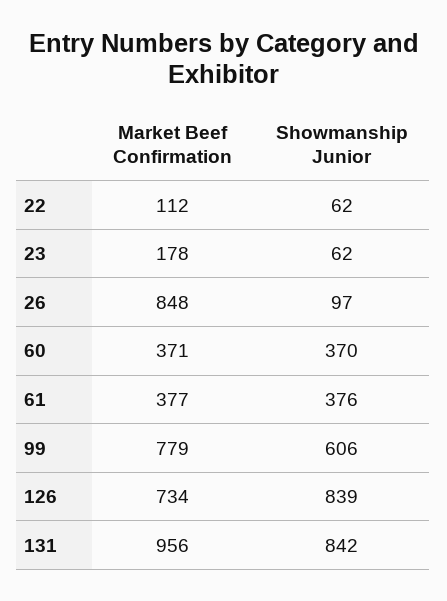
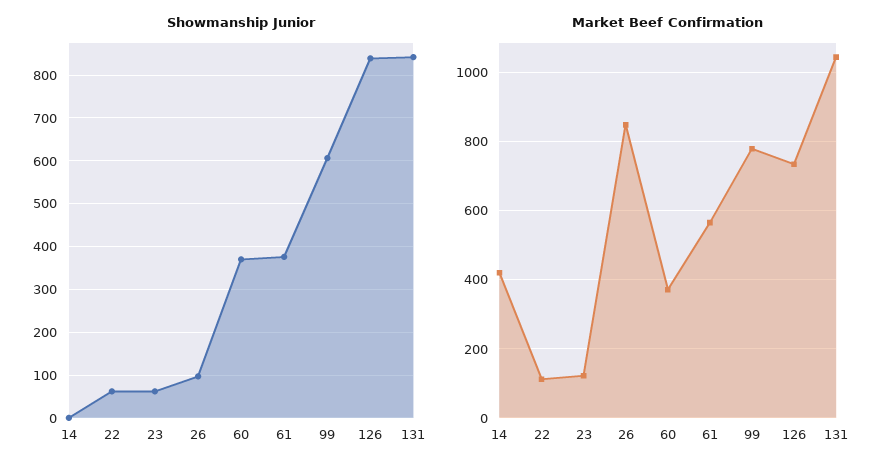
Market Beef Confirmation, 23: 178 -> 120
Market Beef Confirmation, 61: 377 -> 560
Market Beef Confirmation, 131: 956 -> 1040
Showmanship Junior, 14: none -> 0
Market Beef Confirmation, 14: none -> 420

